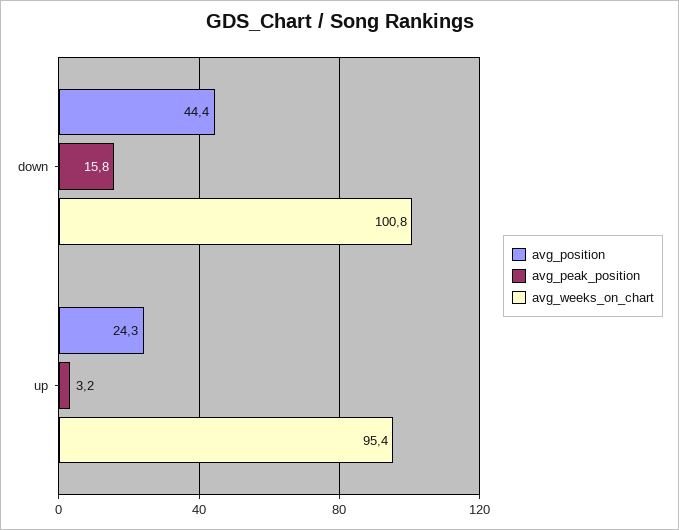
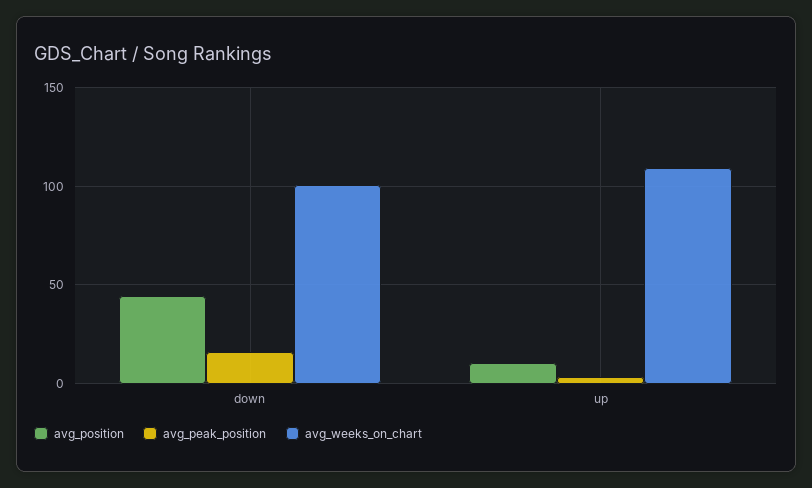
avg_position, up: 24.3 -> 10
avg_weeks_on_chart, up: 95.4 -> 110

